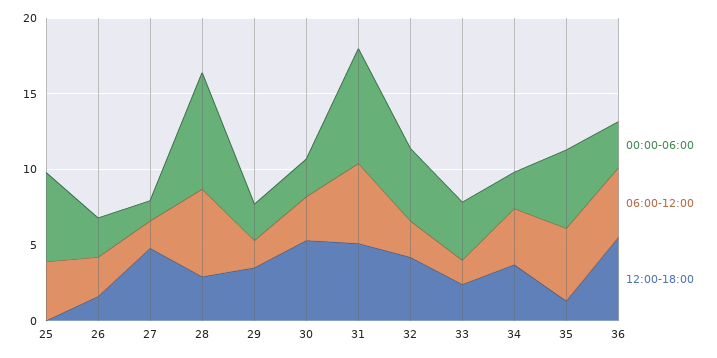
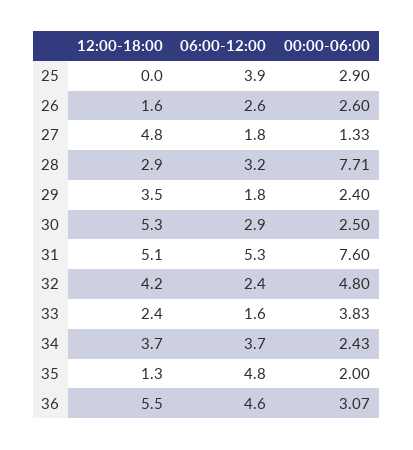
00:00-06:00, 25: 6 -> 2.9
06:00-12:00, 28: 6 -> 3.2
00:00-06:00, 35: 5 -> 2

